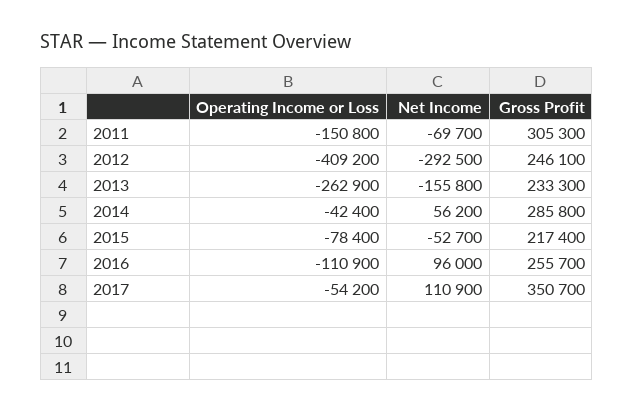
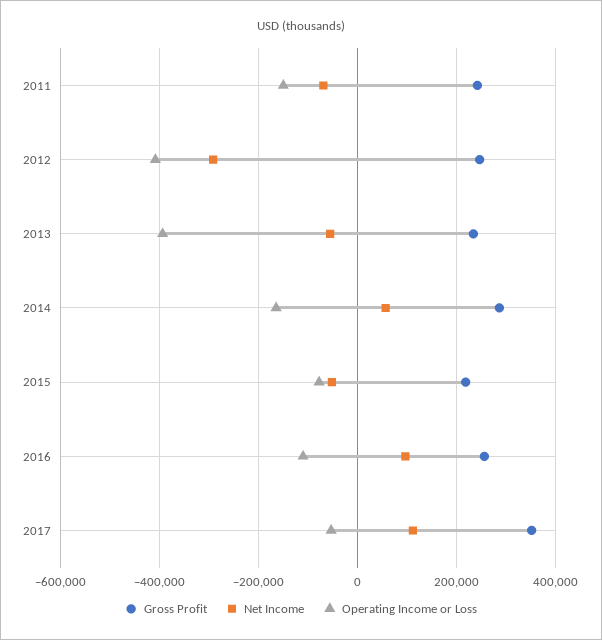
Gross Profit, 2011: 305300 -> 240000
Operating Income or Loss, 2013: -262900 -> -400000
Net Income, 2013: -155800 -> -60000
Operating Income or Loss, 2014: -42400 -> -160000

